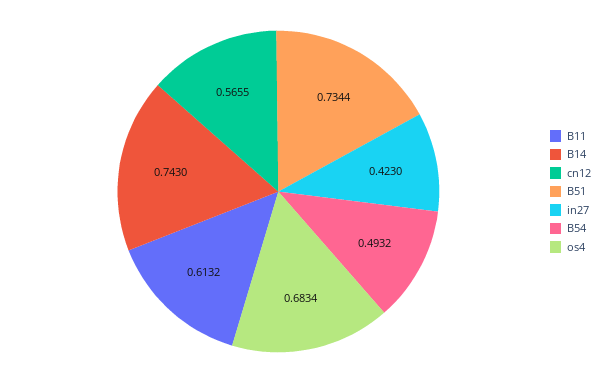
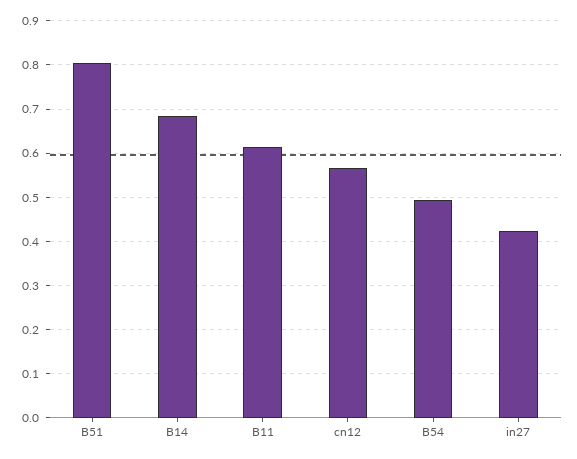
B14: 0.743 -> 0.68
B51: 0.7344 -> 0.8
os4: 0.6834 -> none

